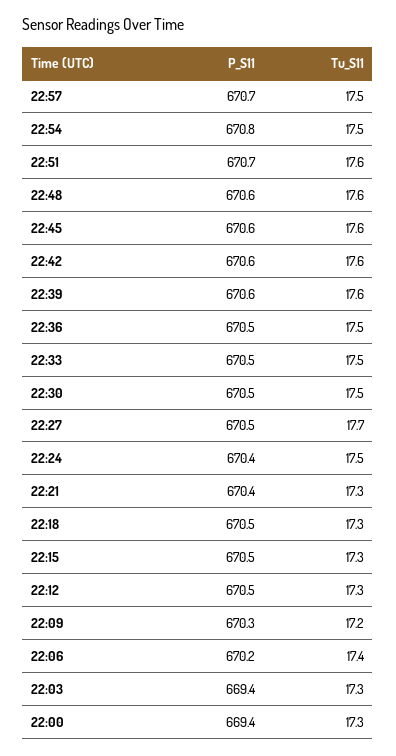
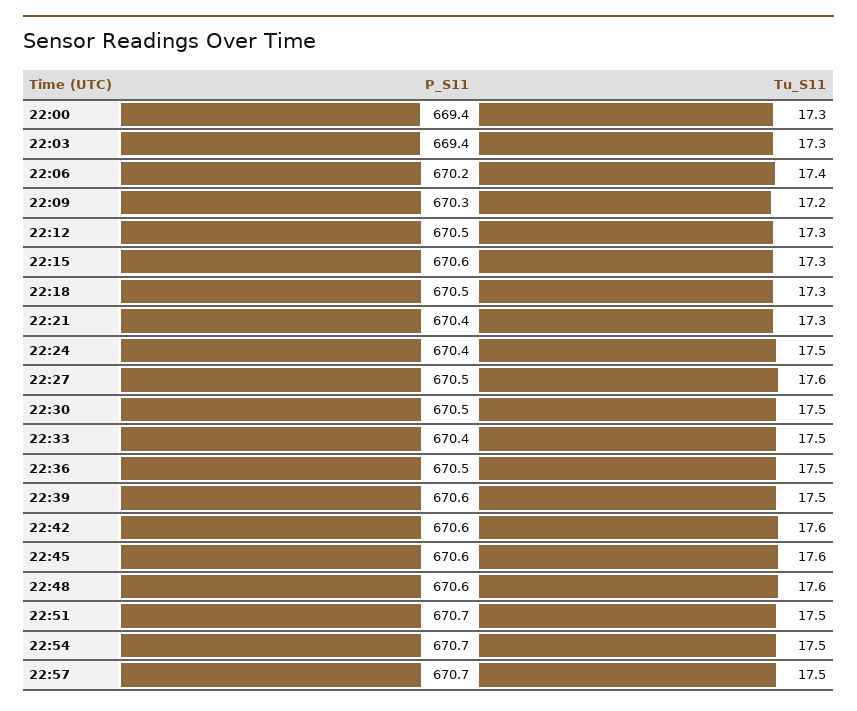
P_S11, 22:54: 670.8 -> 670.7
Tu_S11, 22:51: 17.6 -> 17.5
Tu_S11, 22:39: 17.6 -> 17.5
P_S11, 22:33: 670.5 -> 670.4
Tu_S11, 22:27: 17.7 -> 17.6
P_S11, 22:15: 670.5 -> 670.6

